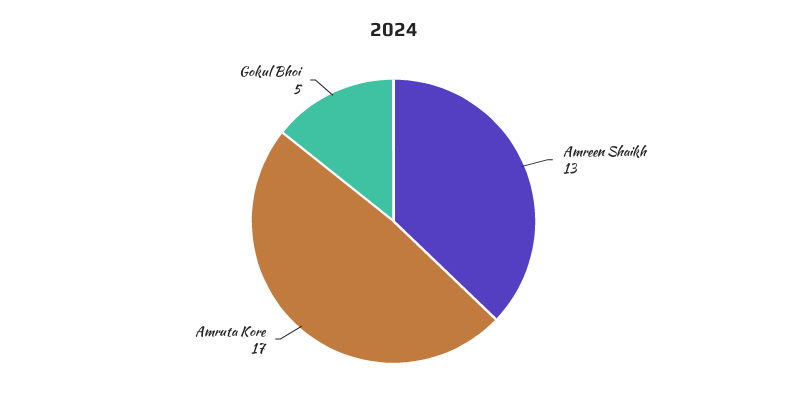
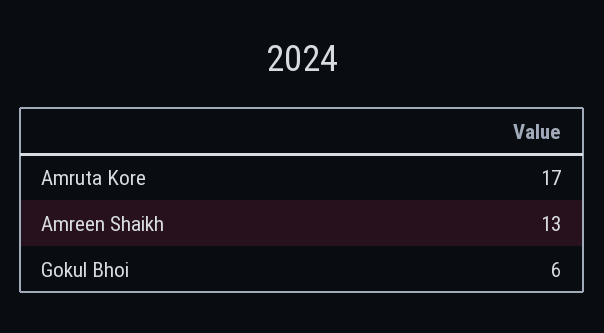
Gokul Bhoi: 5 -> 6

